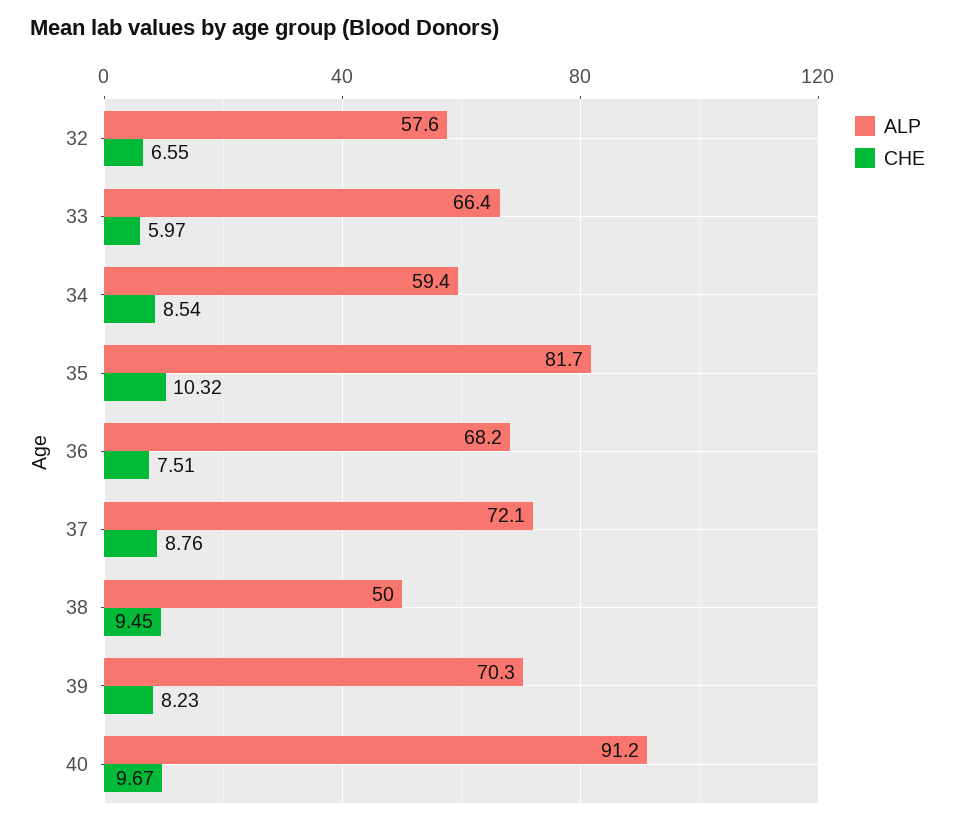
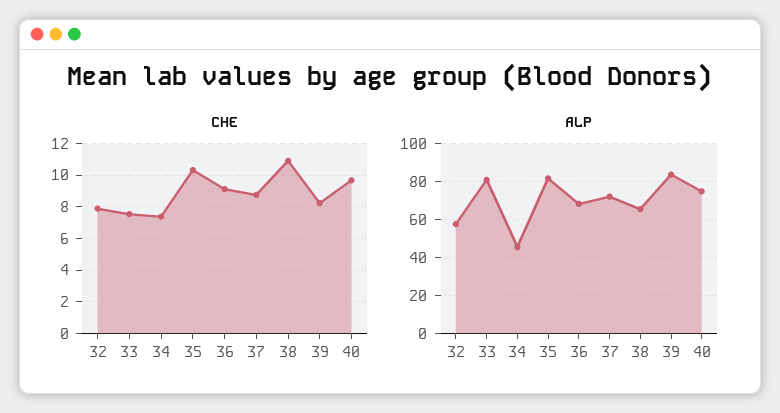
CHE, 32: 6.55 -> 8
ALP, 33: 66.4 -> 80
CHE, 33: 5.97 -> 7.5
ALP, 34: 59.4 -> 45
CHE, 34: 8.54 -> 7.5
CHE, 36: 7.51 -> 9
ALP, 38: 50 -> 65
CHE, 38: 9.45 -> 11
ALP, 39: 70.3 -> 85
ALP, 40: 91.2 -> 75

